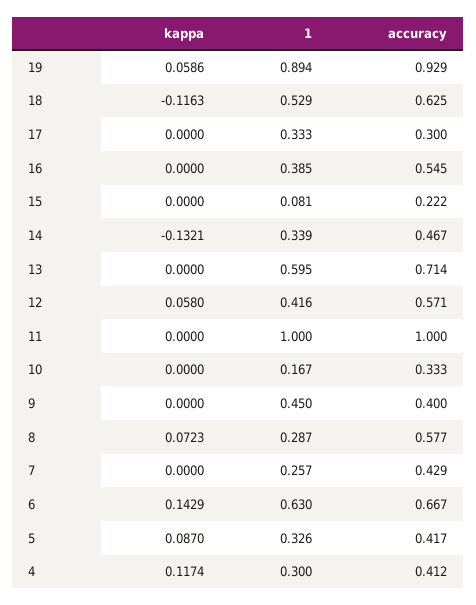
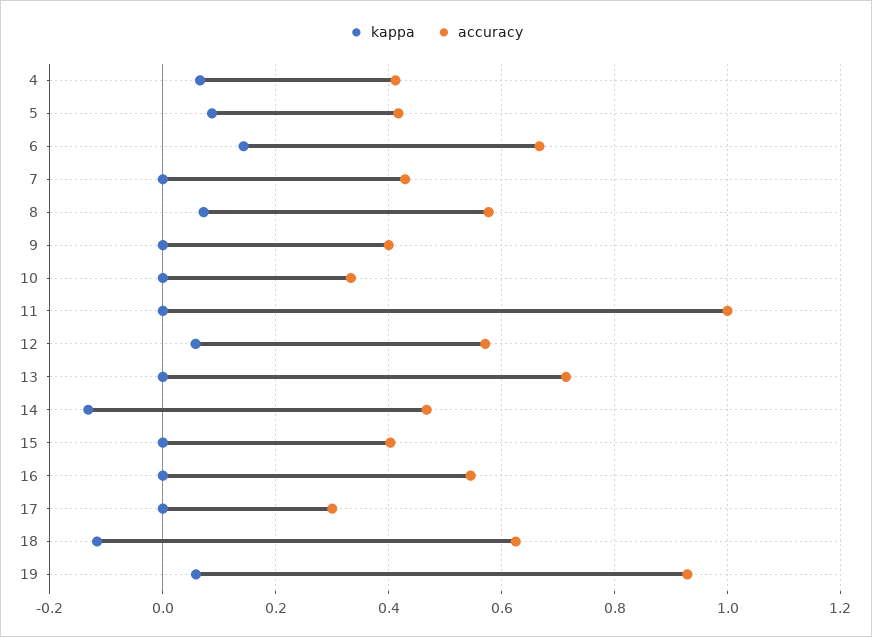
1, 19: 0.894 -> none
1, 18: 0.529 -> none
1, 17: 0.333 -> none
1, 16: 0.385 -> none
1, 15: 0.081 -> none
accuracy, 15: 0.222 -> 0.4
1, 14: 0.339 -> none
1, 13: 0.595 -> none
1, 12: 0.416 -> none
1, 11: 1 -> none
1, 10: 0.167 -> none
1, 9: 0.45 -> none
1, 8: 0.287 -> none
1, 7: 0.257 -> none
1, 6: 0.63 -> none
1, 5: 0.326 -> none
kappa, 4: 0.1174 -> 0.06
1, 4: 0.3 -> none

